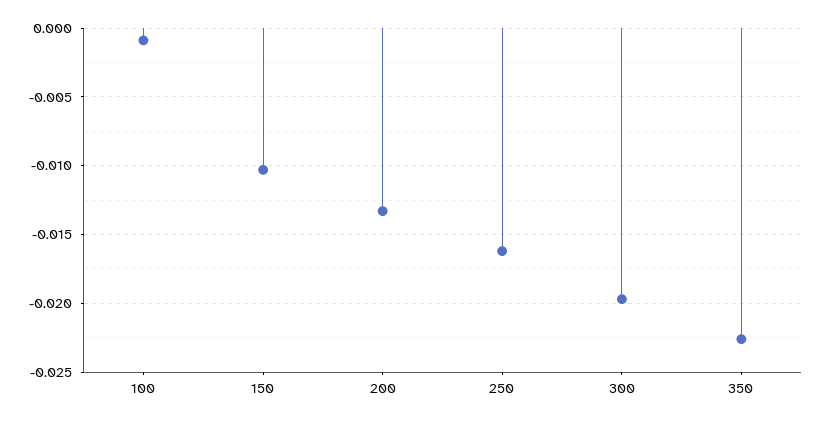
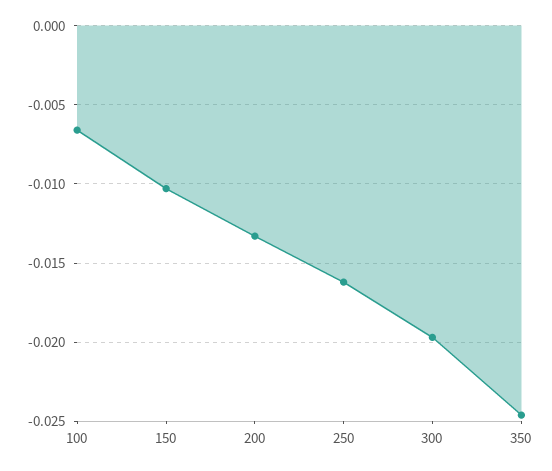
100: -0.001 -> -0.0065
350: -0.0225 -> -0.0245

